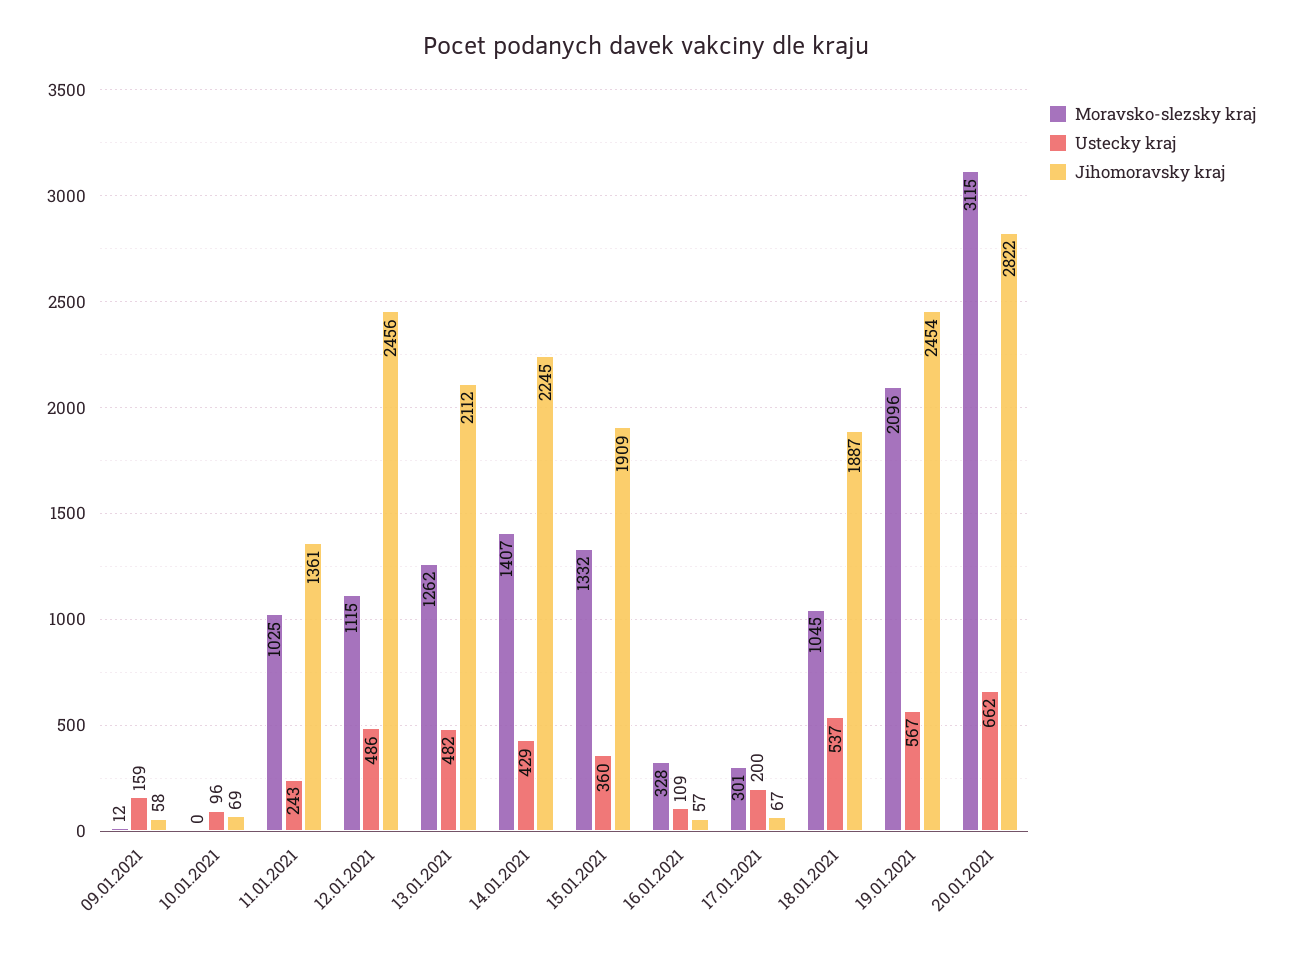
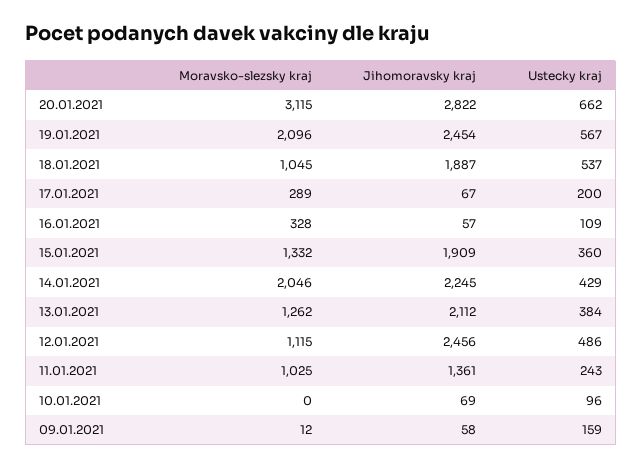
Ustecky kraj, 13.01.2021: 482 -> 384
Moravsko-slezsky kraj, 14.01.2021: 1407 -> 2046
Moravsko-slezsky kraj, 17.01.2021: 301 -> 289

